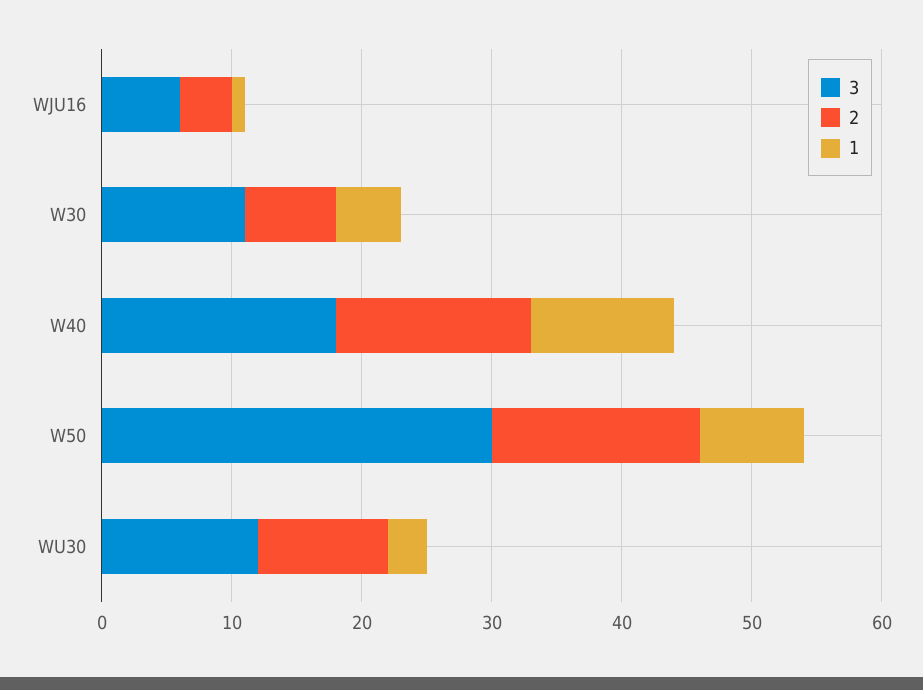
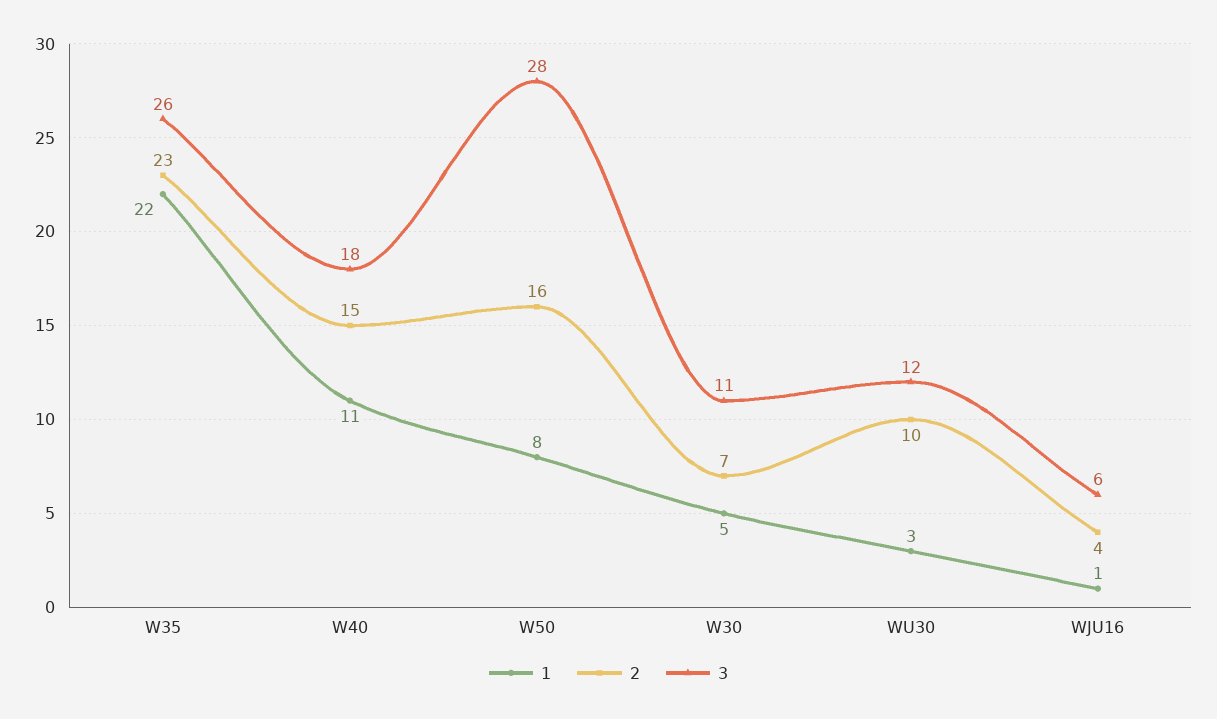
3, W50: 30 -> 28
1, W35: none -> 22
2, W35: none -> 23
3, W35: none -> 26

